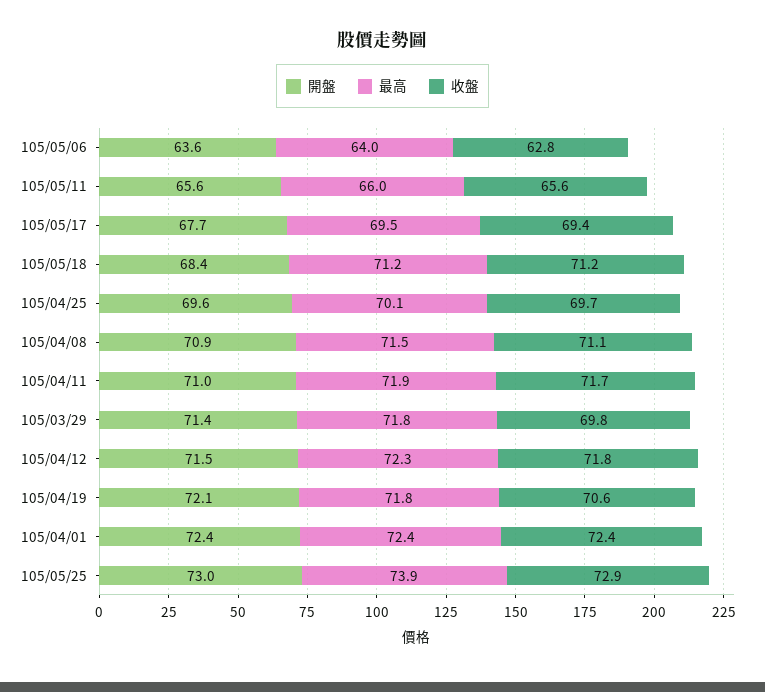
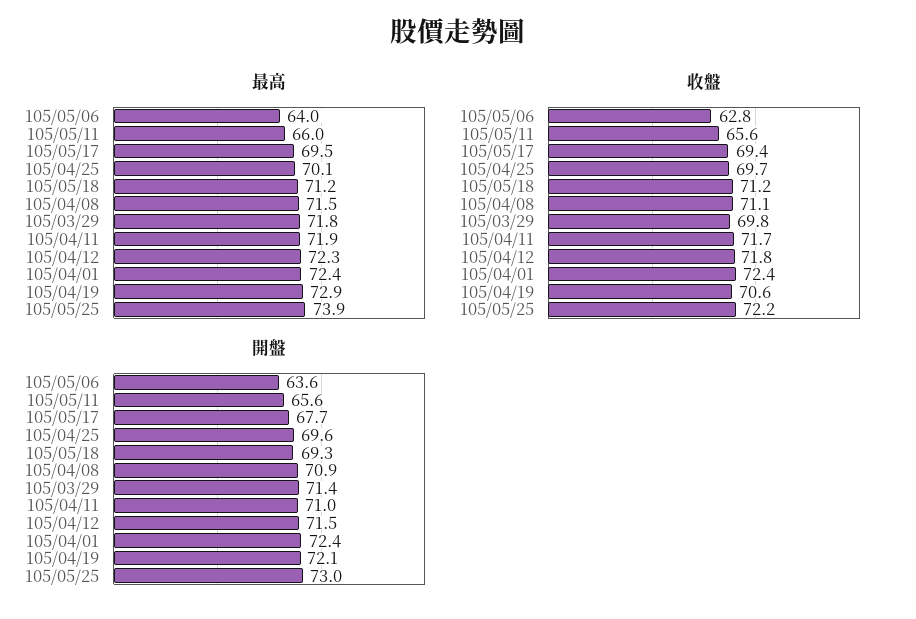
開盤, 105/05/18: 68.4 -> 69.3
最高, 105/04/19: 71.8 -> 72.9
收盤, 105/05/25: 72.9 -> 72.2

